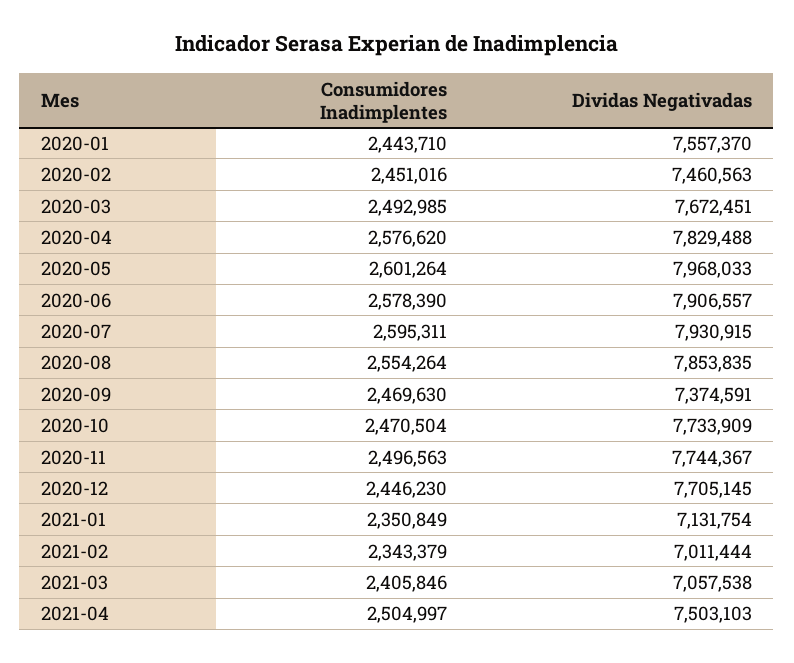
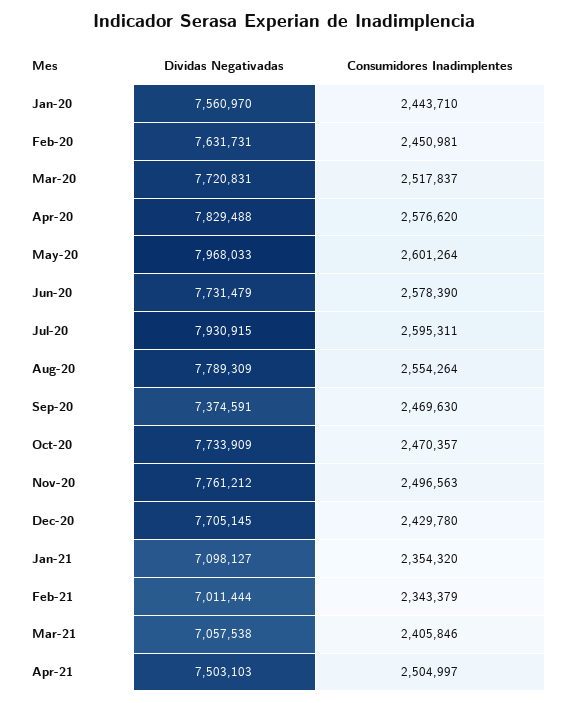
Dividas Negativadas, 2020-01: 7557370 -> 7560970
Consumidores Inadimplentes, 2020-02: 2451016 -> 2450981
Dividas Negativadas, 2020-02: 7460563 -> 7631731
Consumidores Inadimplentes, 2020-03: 2492985 -> 2517837
Dividas Negativadas, 2020-03: 7672451 -> 7720831
Dividas Negativadas, 2020-06: 7906557 -> 7731479
Dividas Negativadas, 2020-08: 7853835 -> 7789309
Consumidores Inadimplentes, 2020-10: 2470504 -> 2470357
Dividas Negativadas, 2020-11: 7744367 -> 7761212
Consumidores Inadimplentes, 2020-12: 2446230 -> 2429780
Consumidores Inadimplentes, 2021-01: 2350849 -> 2354320
Dividas Negativadas, 2021-01: 7131754 -> 7098127

